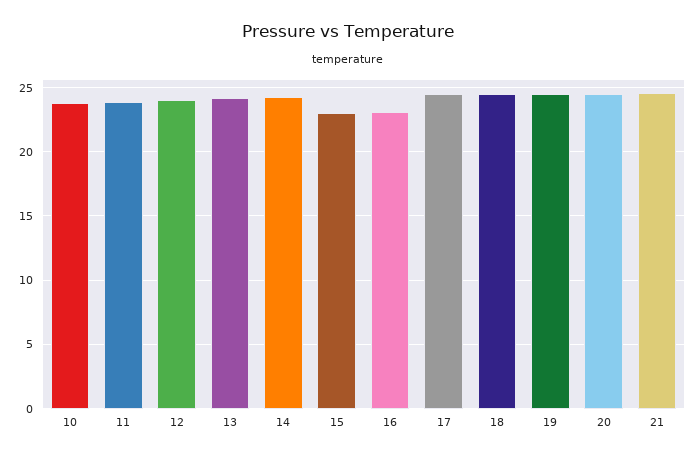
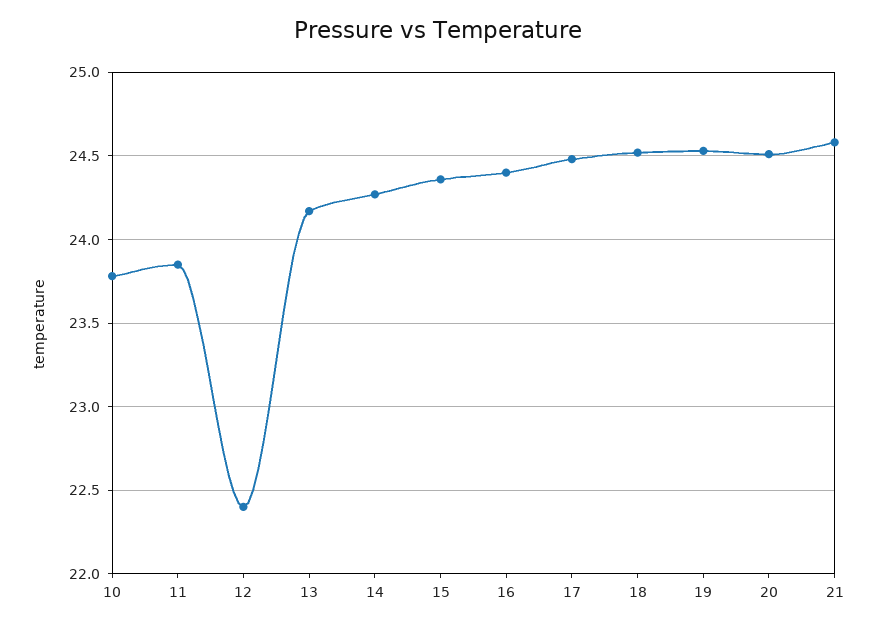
12: 24 -> 22.4
15: 23 -> 24.35
16: 23 -> 24.4

